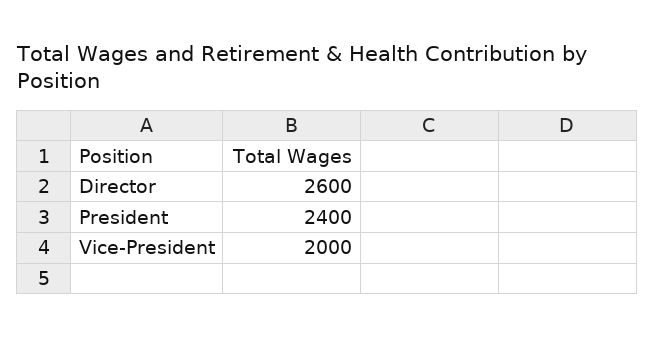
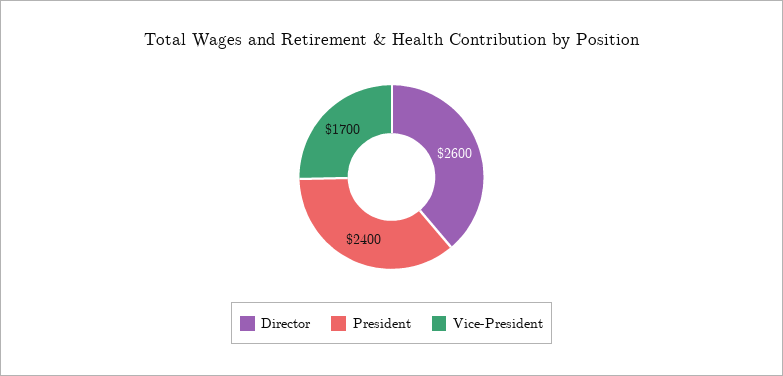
Vice-President: 2000 -> 1700

